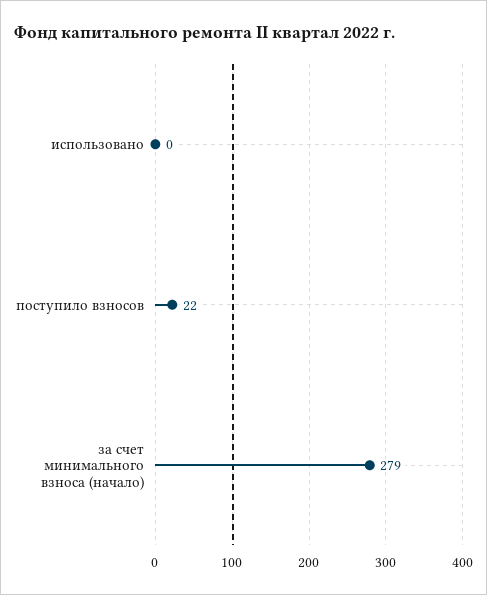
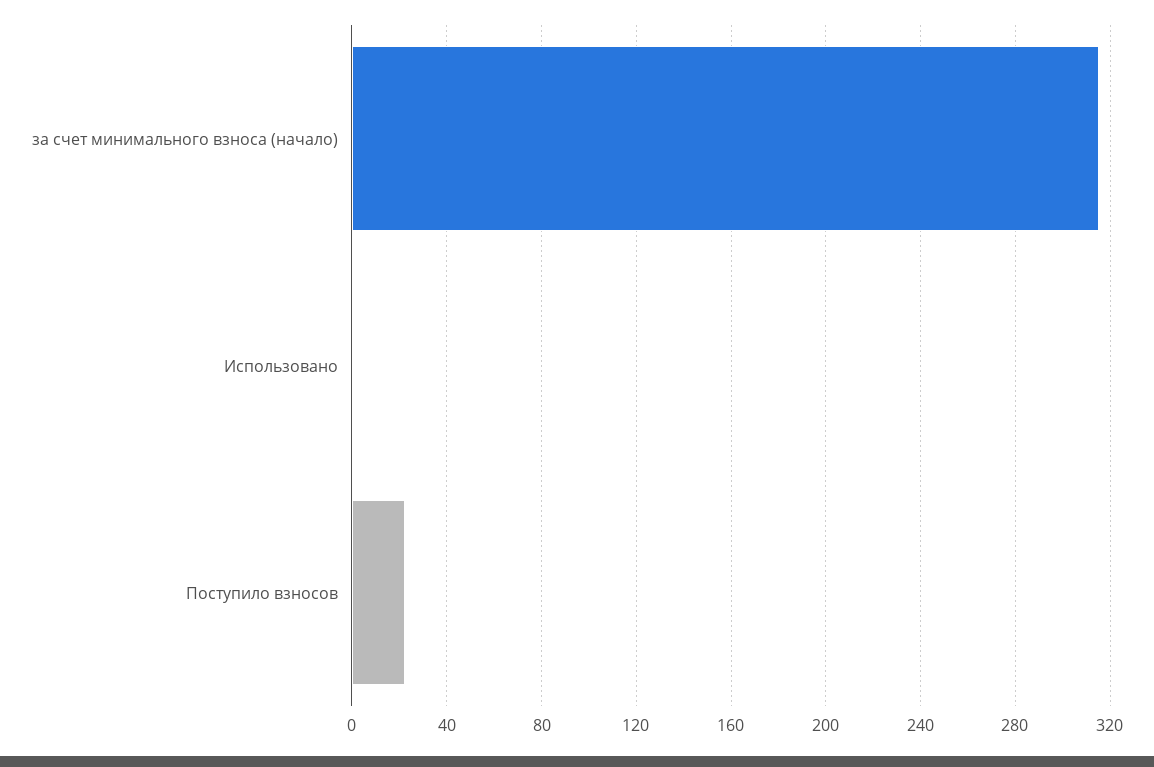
за счет минимального взноса (начало): 279 -> 315

